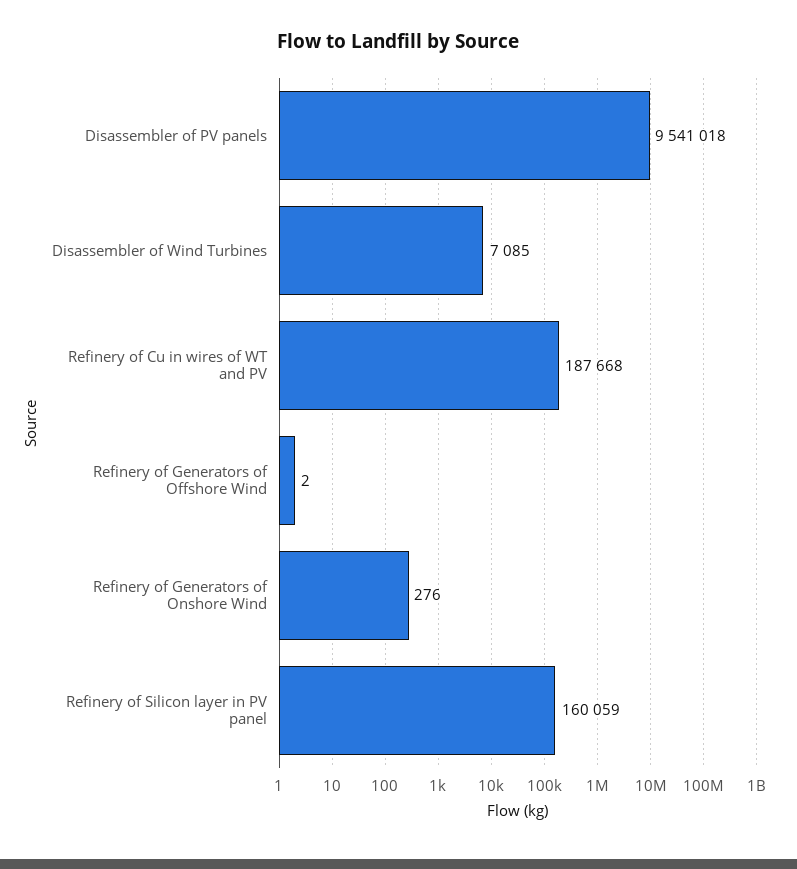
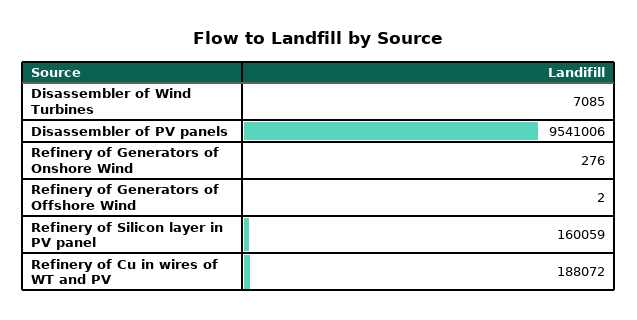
Disassembler of PV panels: 9541018 -> 9541006
Refinery of Cu in wires of WT and PV: 187668 -> 188072

